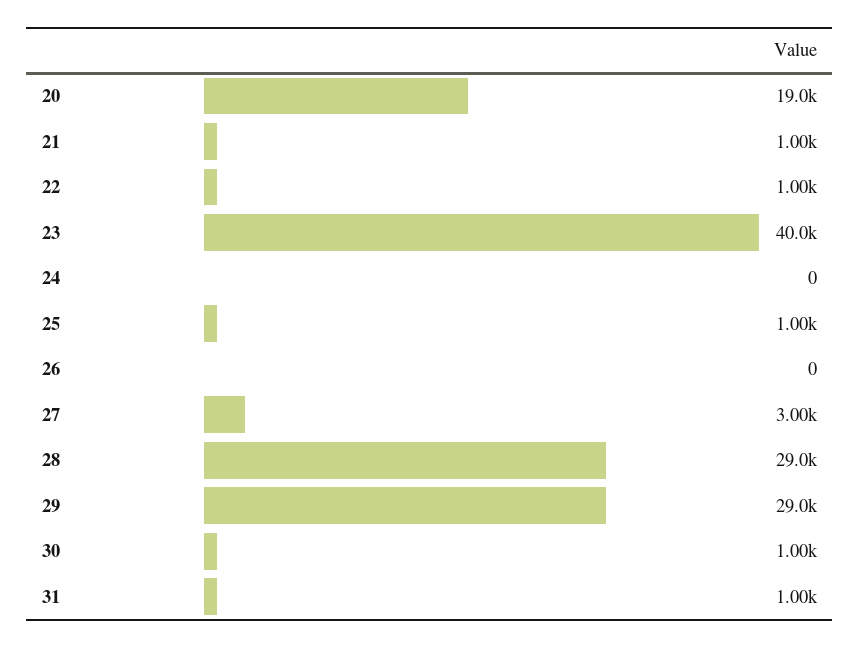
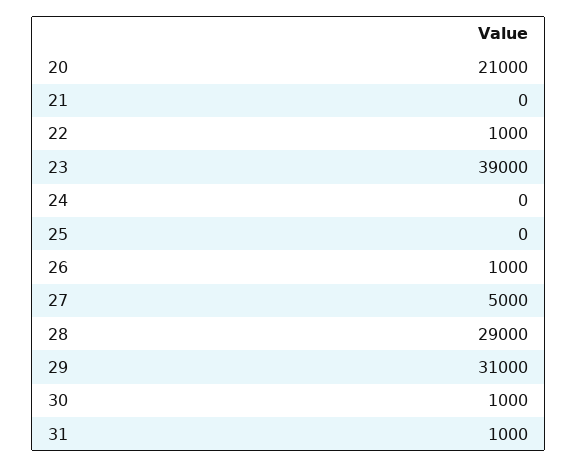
20: 19000 -> 21000
21: 1000 -> 0
23: 40000 -> 39000
25: 1000 -> 0
26: 0 -> 1000
27: 3000 -> 5000
29: 29000 -> 31000

